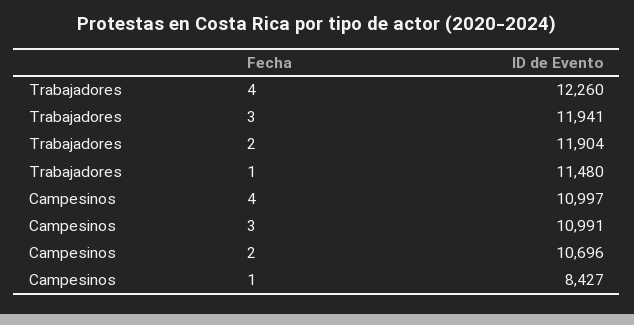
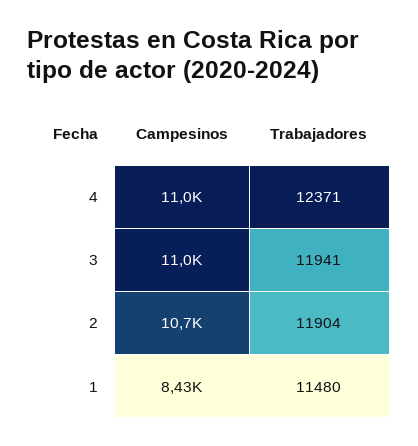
Trabajadores, 4: 12260 -> 12371

